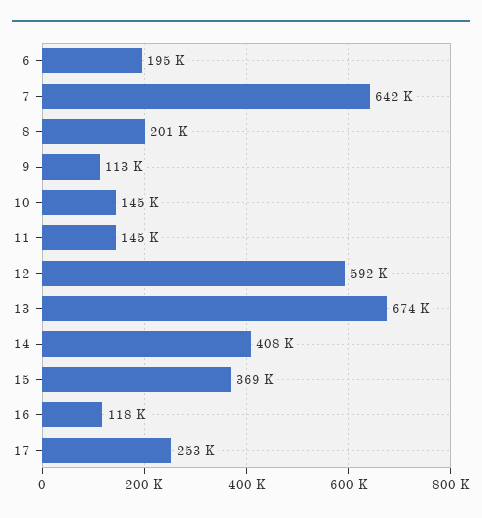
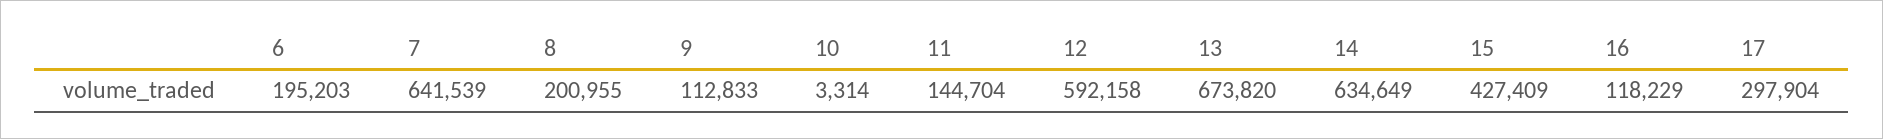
10: 145000 -> 3314
14: 408000 -> 634649
15: 369000 -> 427409
17: 253000 -> 297904

